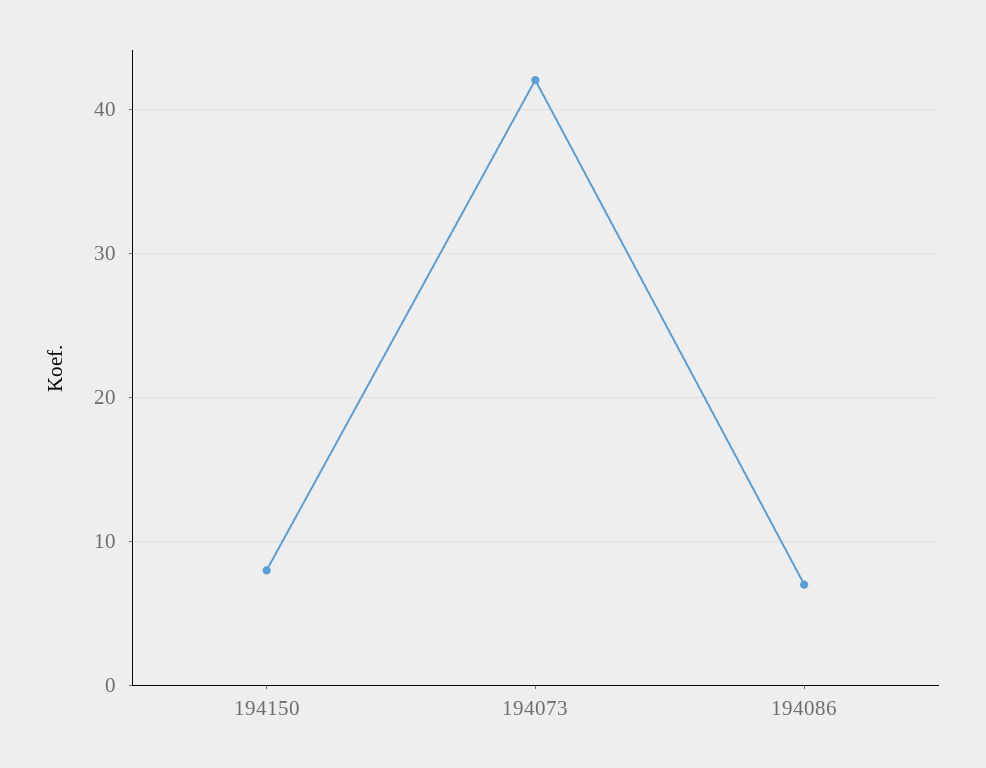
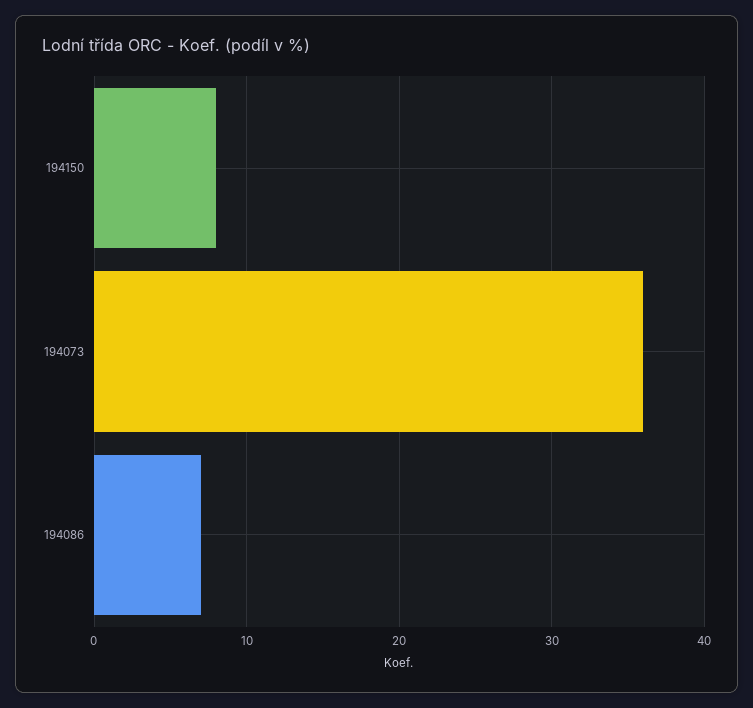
194073: 42 -> 36

